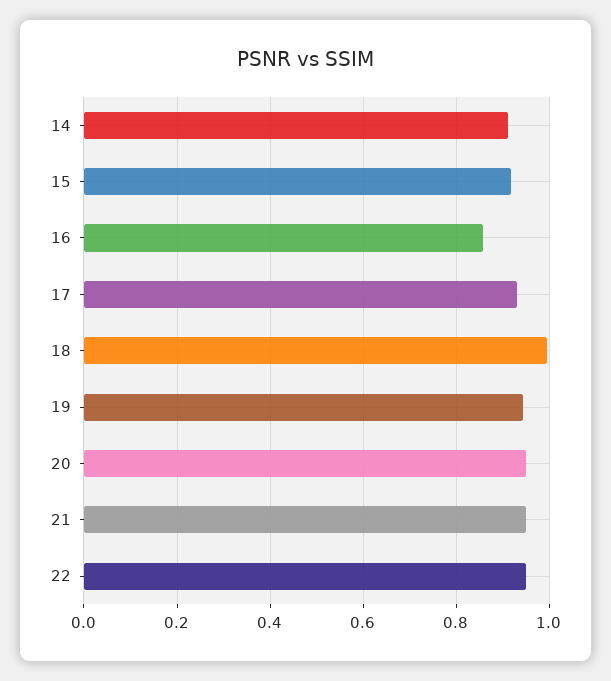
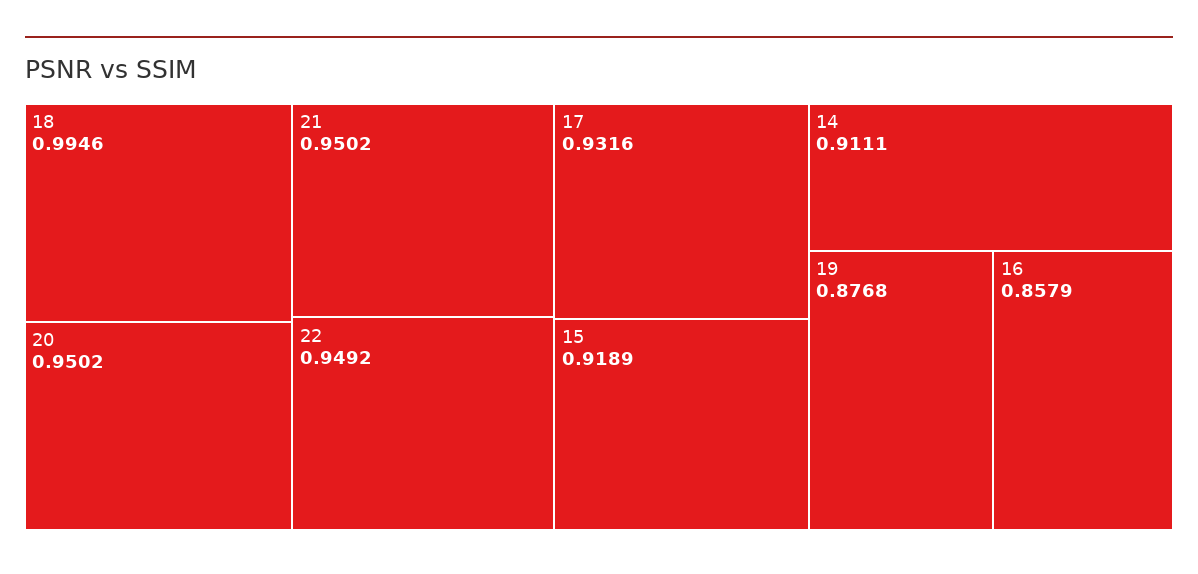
19: 0.94 -> 0.8768

